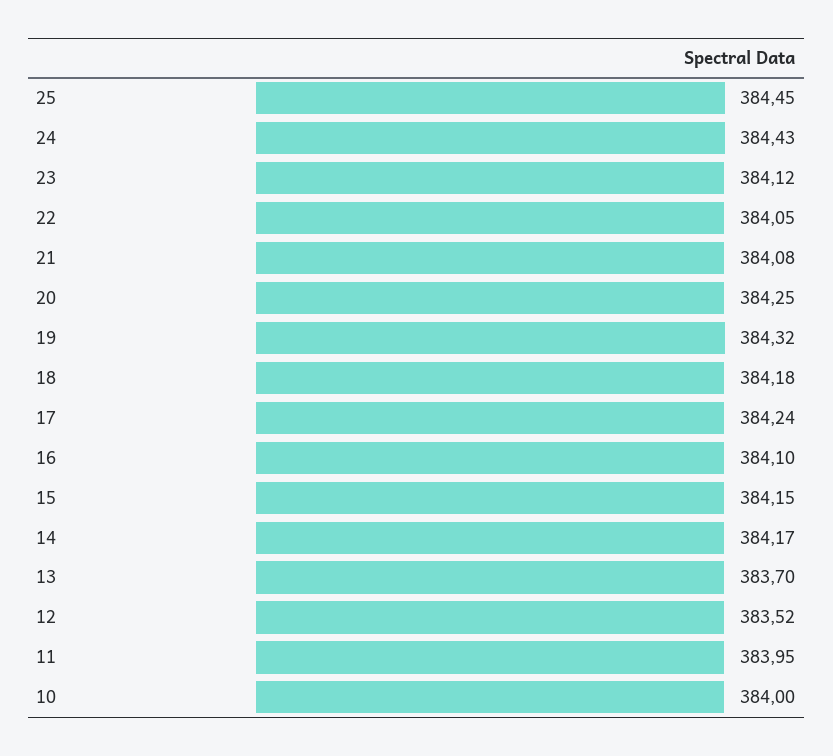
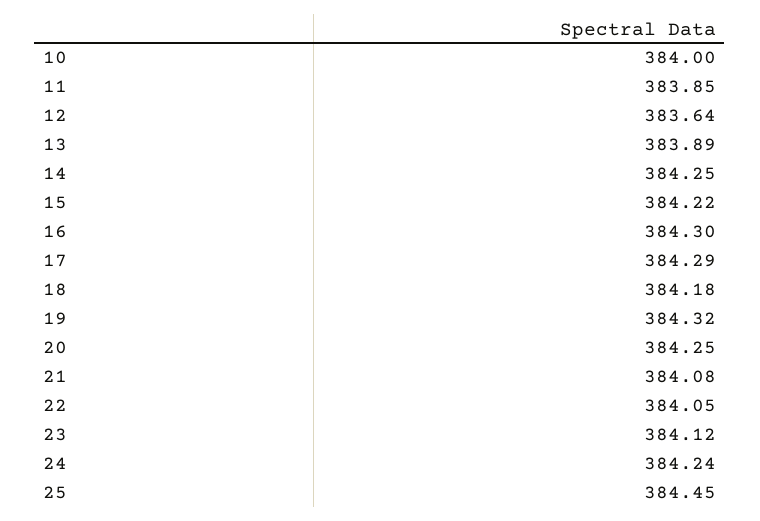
24: 384.43 -> 384.24
17: 384.24 -> 384.29
16: 384.1 -> 384.3
15: 384.15 -> 384.22
14: 384.17 -> 384.25
13: 383.7 -> 383.89
12: 383.52 -> 383.64
11: 383.95 -> 383.85

